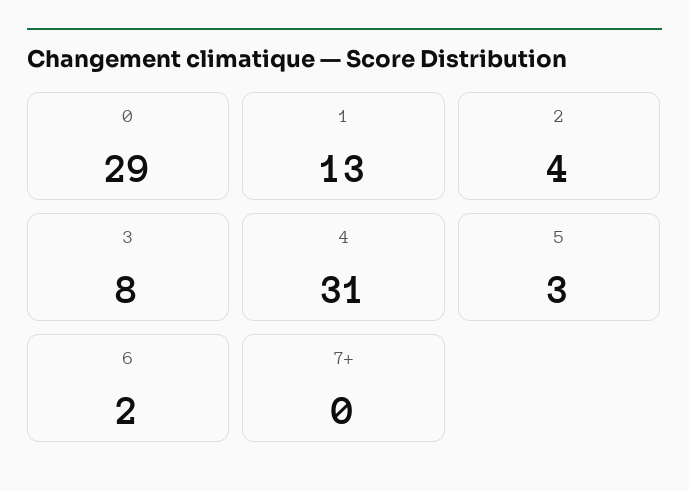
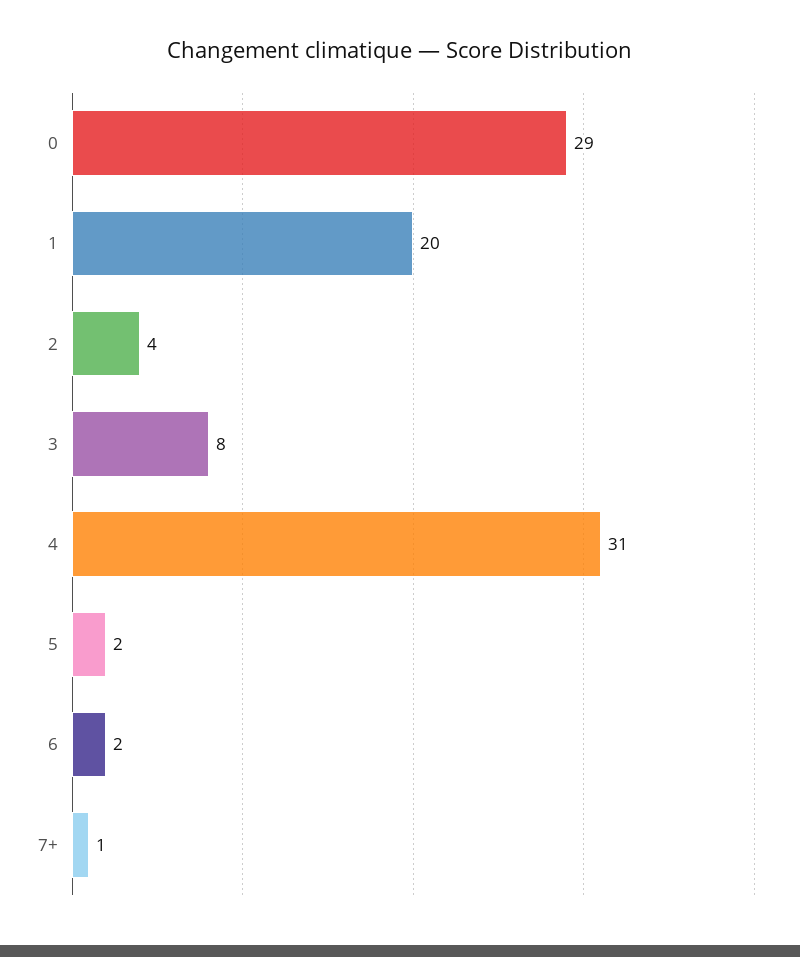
1: 13 -> 20
5: 3 -> 2
7+: 0 -> 1

